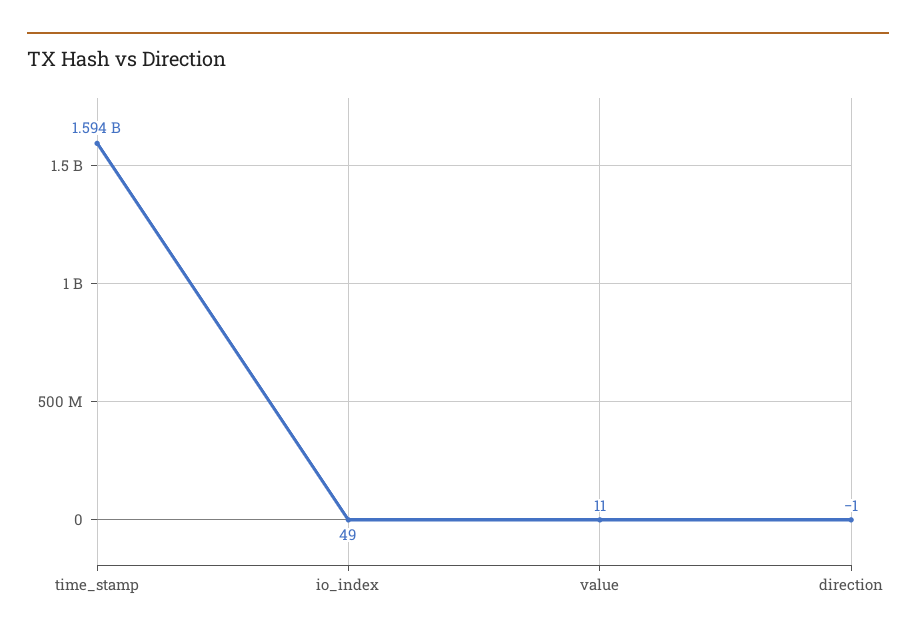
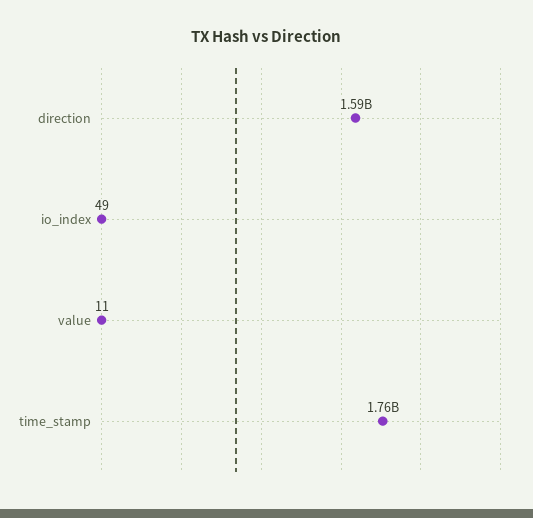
time_stamp: 1594000000 -> 1760000000
direction: -1 -> 1590000000

